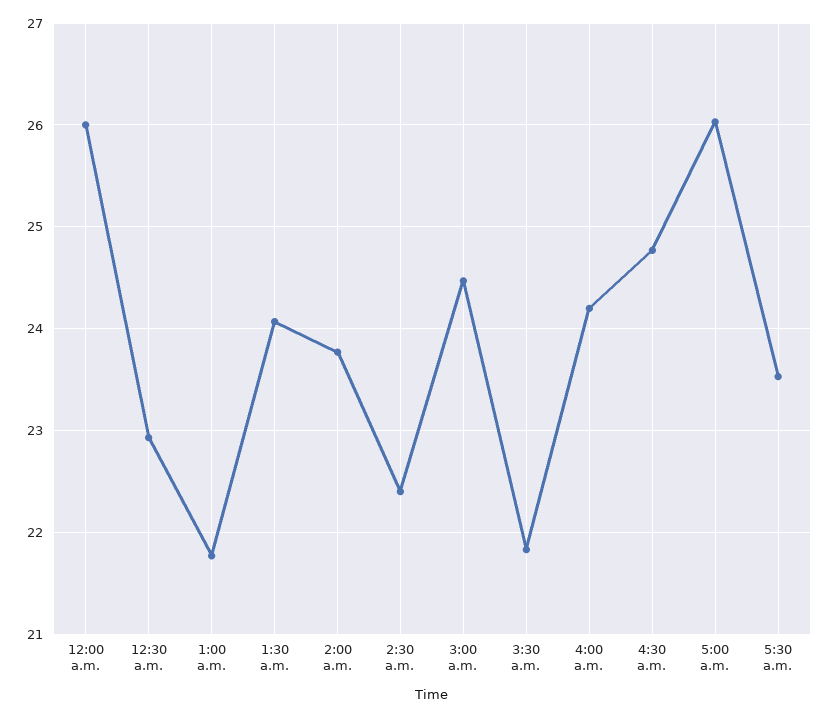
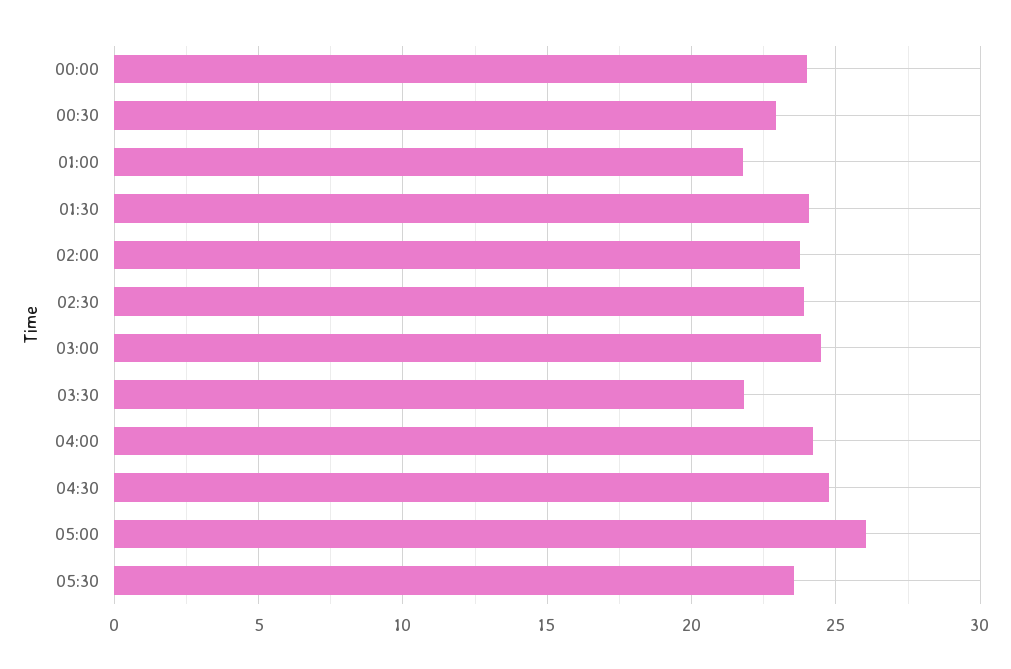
12:00 a.m.: 26 -> 24
2:30 a.m.: 22.4 -> 24

